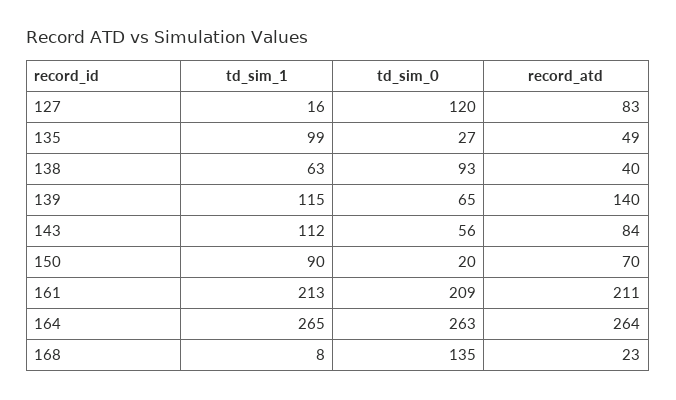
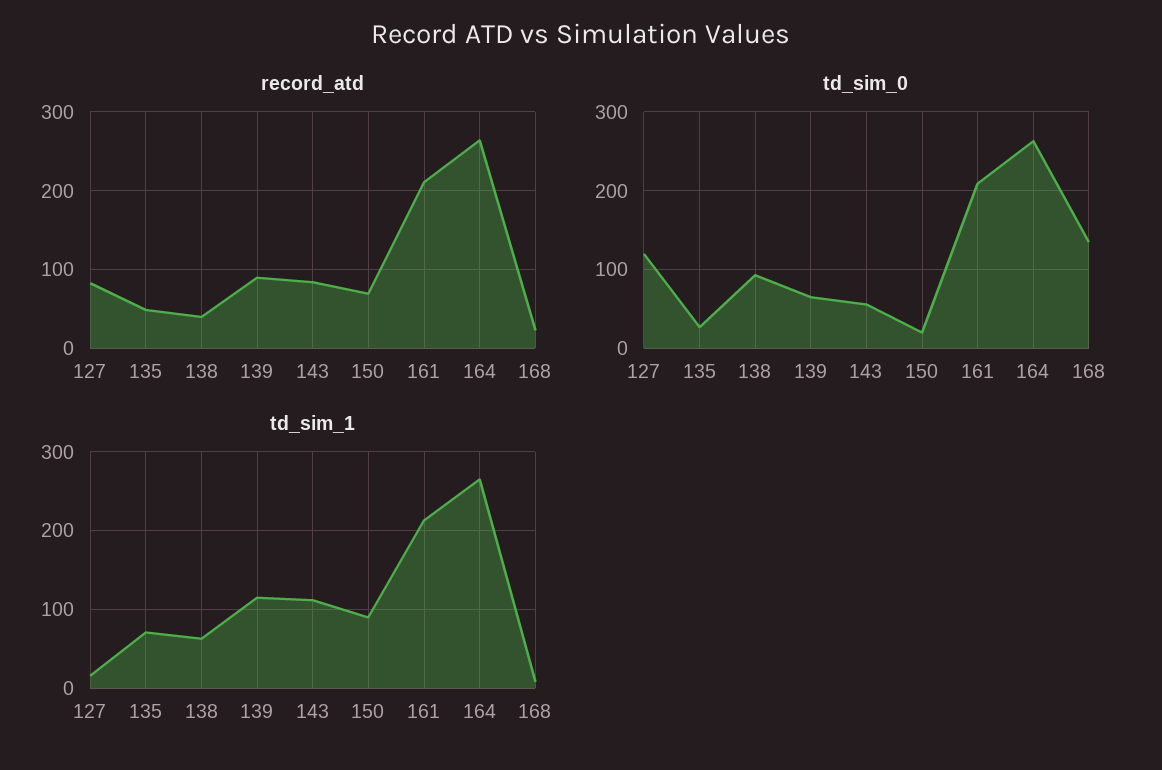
td_sim_1, 135: 99 -> 70
record_atd, 139: 140 -> 90

